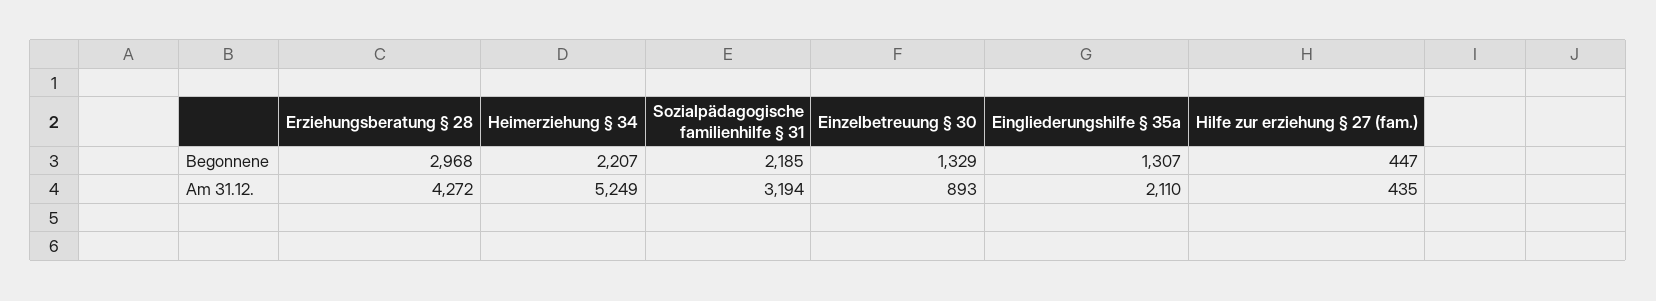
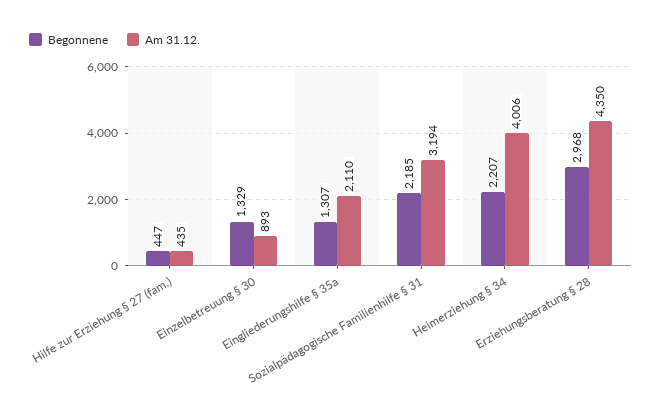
Am 31.12., Erziehungsberatung § 28: 4272 -> 4350
Am 31.12., Heimerziehung § 34: 5249 -> 4006

